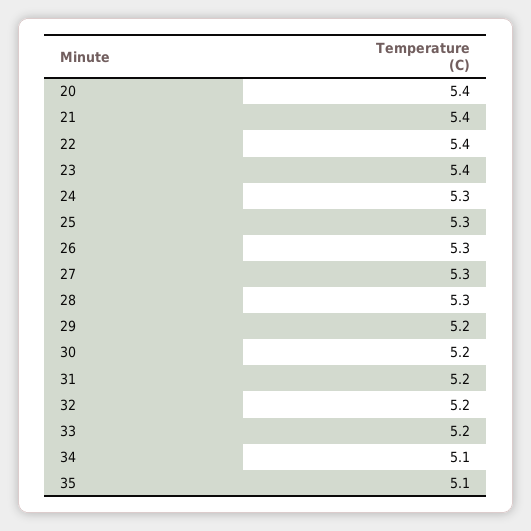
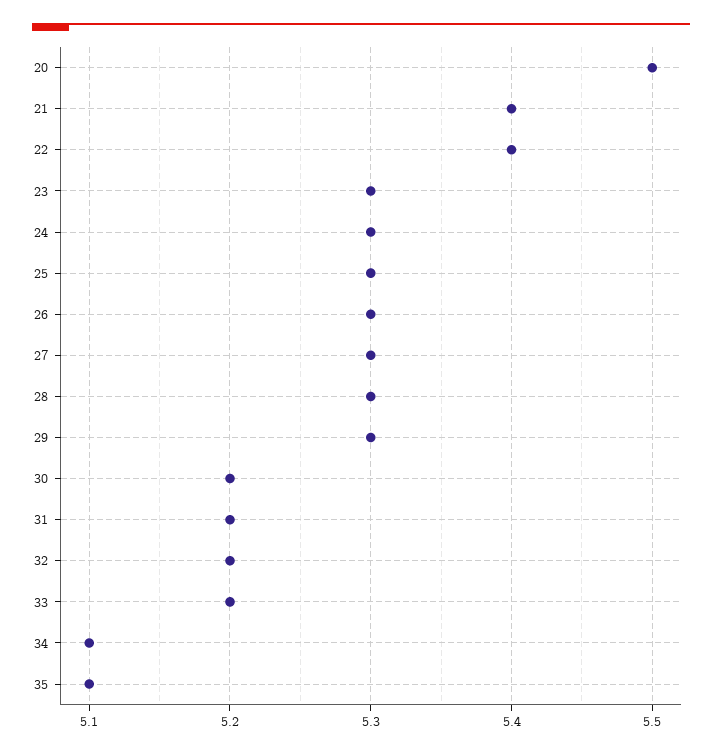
20: 5.4 -> 5.5
23: 5.4 -> 5.3
29: 5.2 -> 5.3

